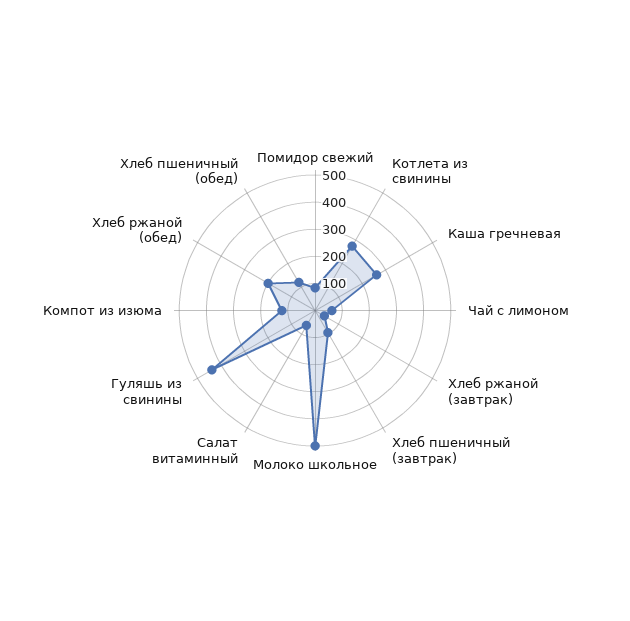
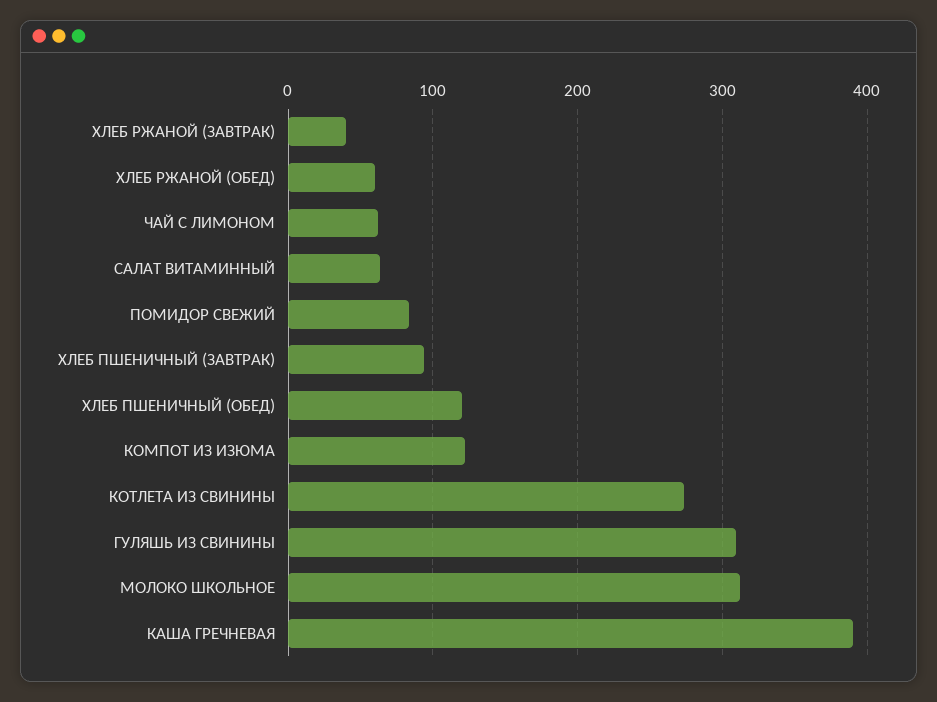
Каша гречневая: 250 -> 390
Молоко школьное: 500 -> 310
Гуляшь из свинины: 450 -> 310
Хлеб ржаной (обед): 200 -> 60

